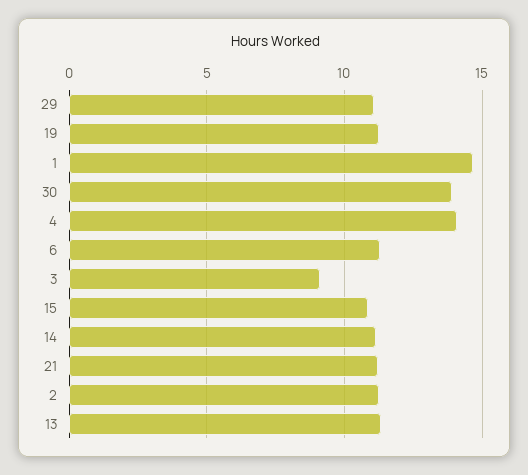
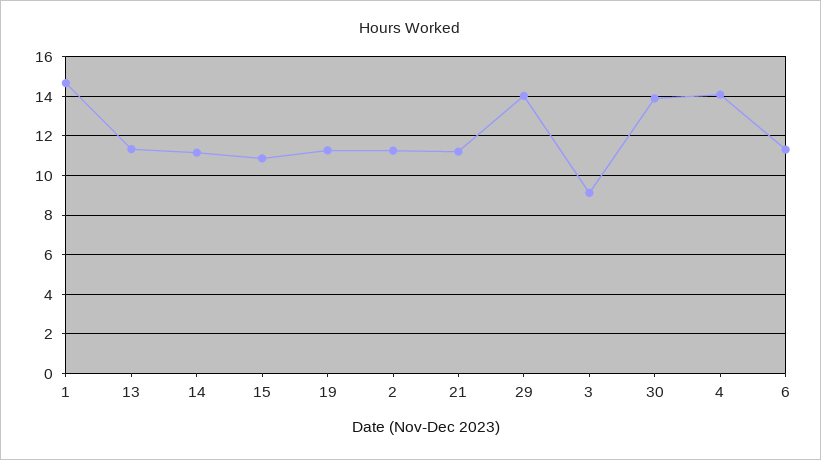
29: 11 -> 14

